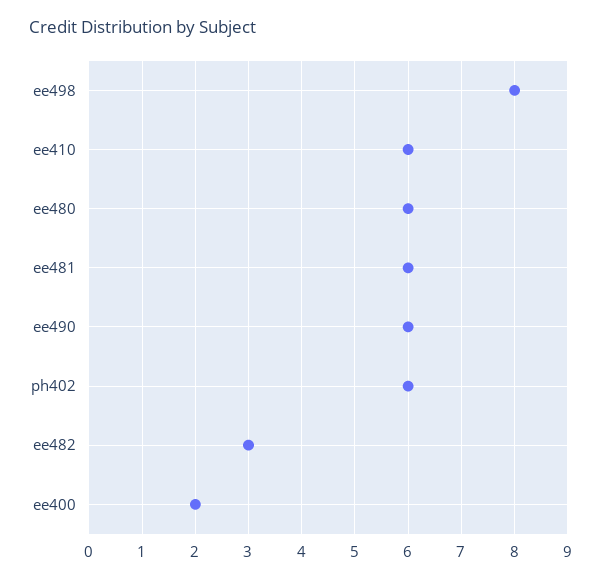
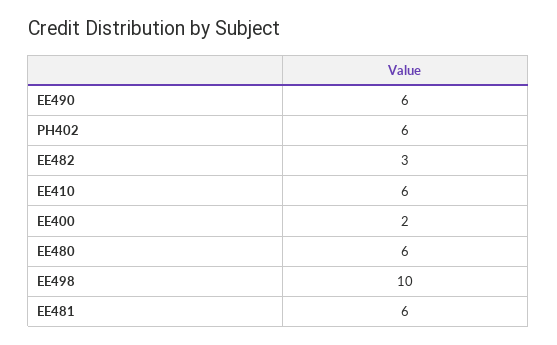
ee498: 8 -> 10

